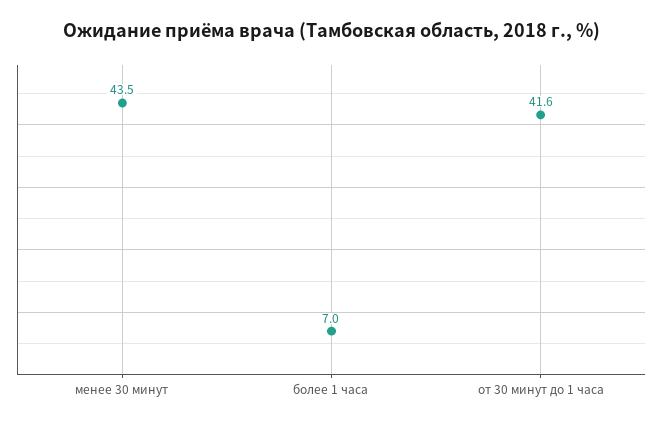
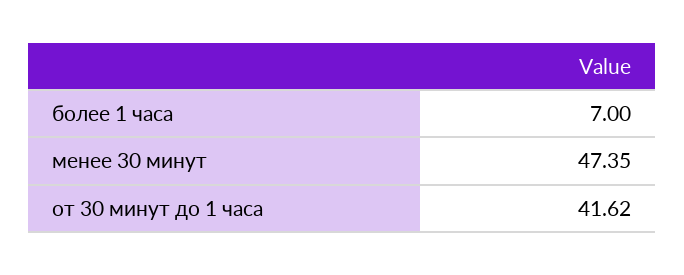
менее 30 минут: 43.5 -> 47.35

